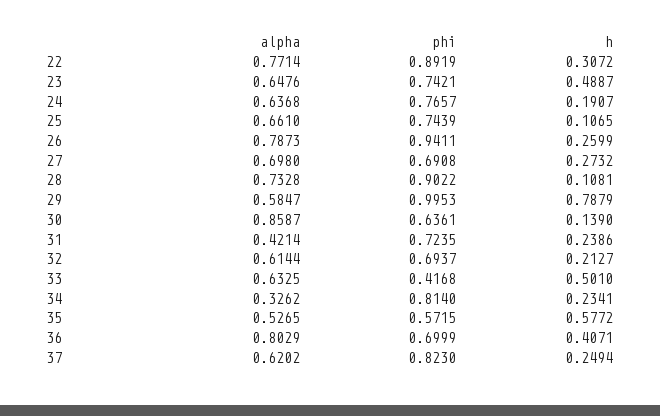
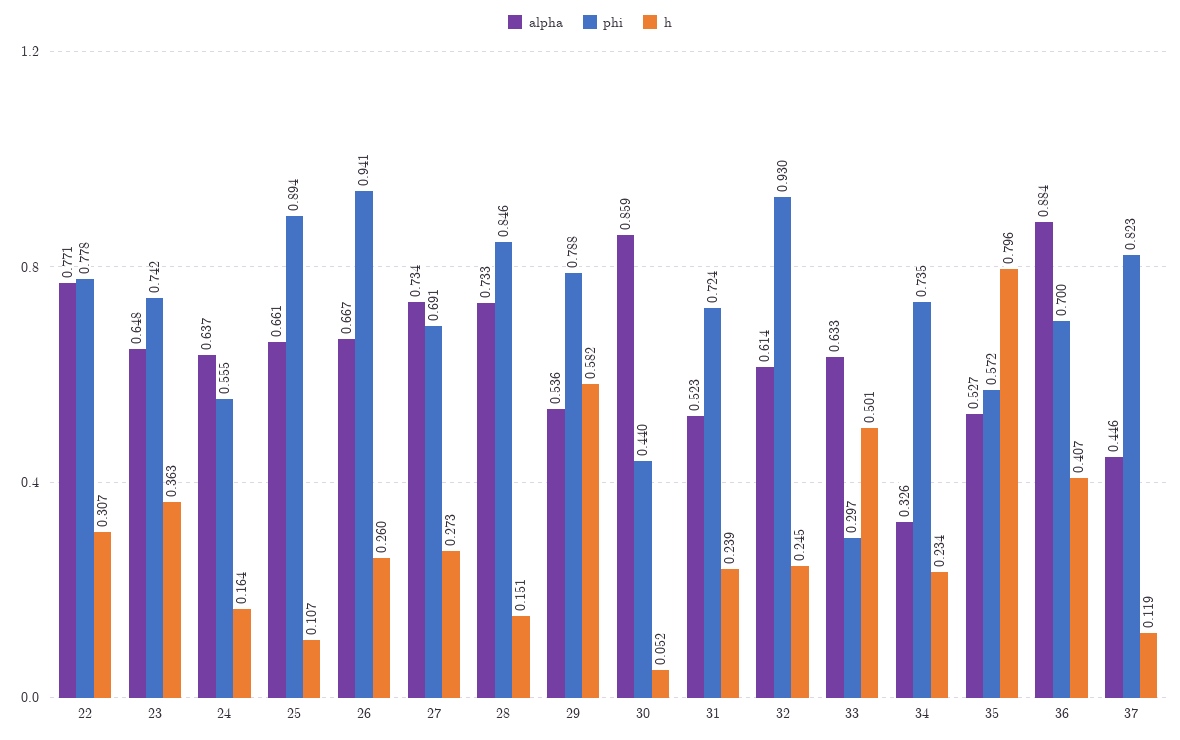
phi, 22: 0.8919 -> 0.778
h, 23: 0.4887 -> 0.363
phi, 24: 0.7657 -> 0.555
h, 24: 0.1907 -> 0.164
phi, 25: 0.7439 -> 0.894
alpha, 26: 0.7873 -> 0.667
alpha, 27: 0.698 -> 0.734
phi, 28: 0.9022 -> 0.846
h, 28: 0.1081 -> 0.151
alpha, 29: 0.5847 -> 0.536
phi, 29: 0.9953 -> 0.788
h, 29: 0.7879 -> 0.582
phi, 30: 0.6361 -> 0.44
h, 30: 0.139 -> 0.052
alpha, 31: 0.4214 -> 0.523
phi, 32: 0.6937 -> 0.93
h, 32: 0.2127 -> 0.245
phi, 33: 0.4168 -> 0.297
phi, 34: 0.814 -> 0.735
h, 35: 0.5772 -> 0.796
alpha, 36: 0.8029 -> 0.884
alpha, 37: 0.6202 -> 0.446
h, 37: 0.2494 -> 0.119

